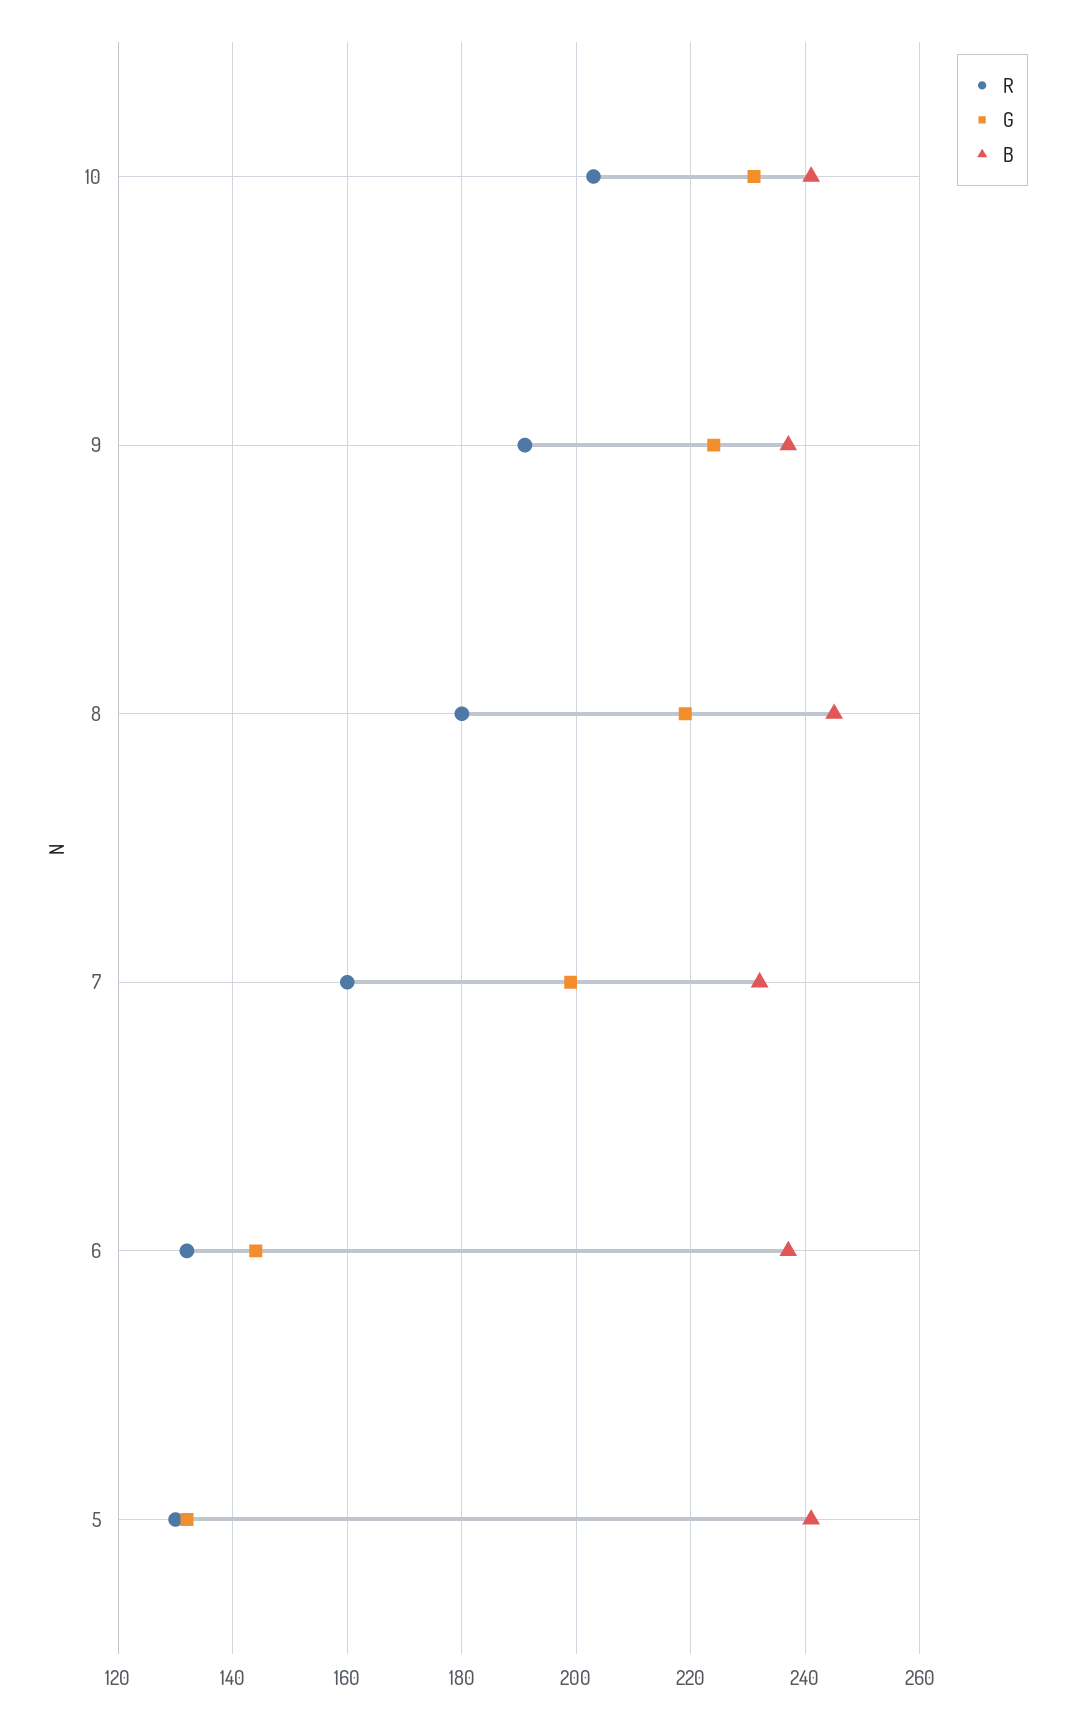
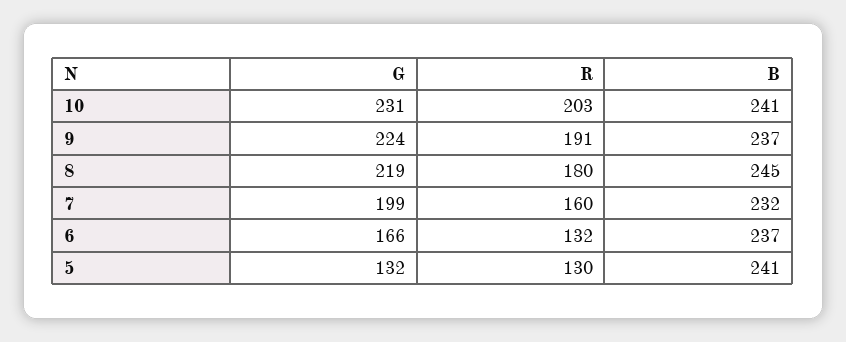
G, 6: 145 -> 166

